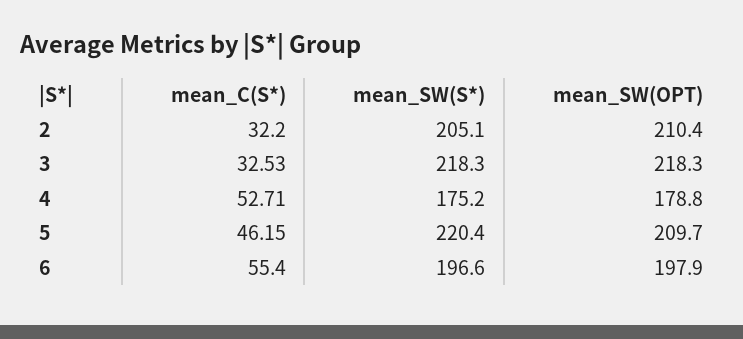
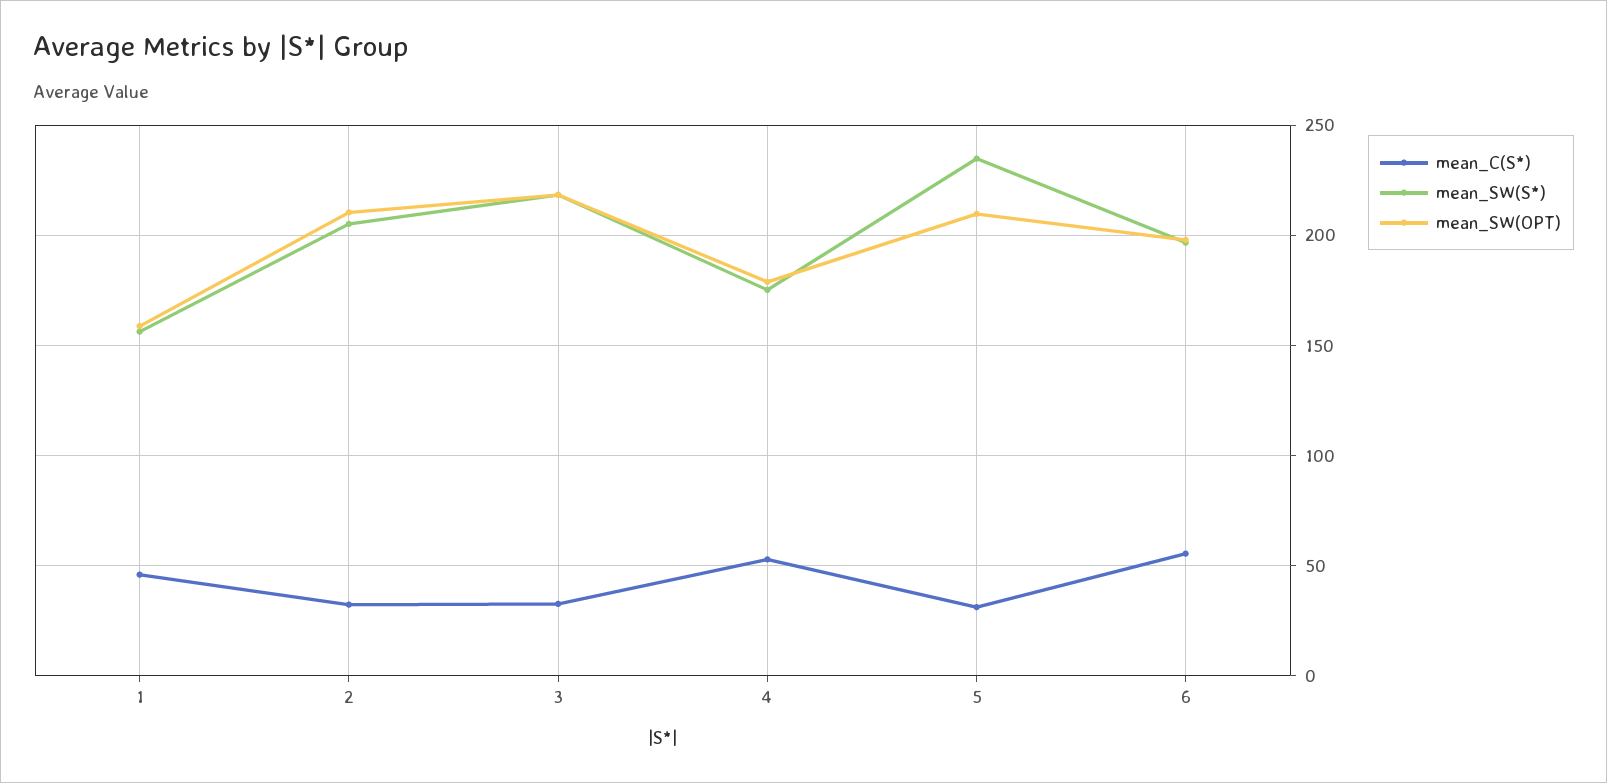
mean_C(S*), 5: 46.15 -> 30
mean_SW(S*), 5: 220.4 -> 235
mean_C(S*), 1: none -> 45
mean_SW(S*), 1: none -> 155
mean_SW(OPT), 1: none -> 160

